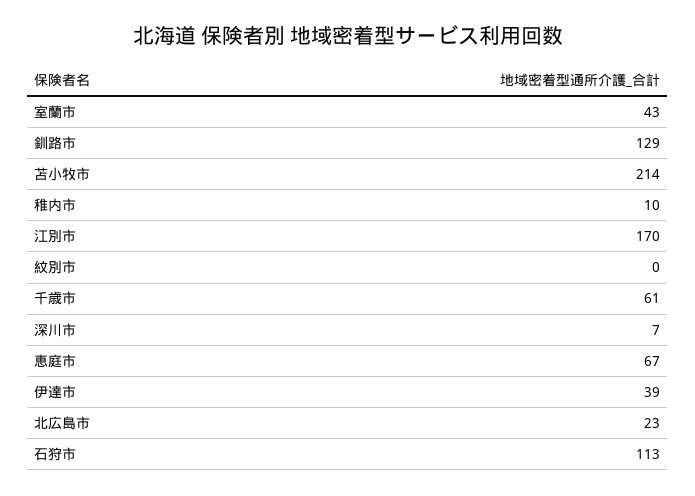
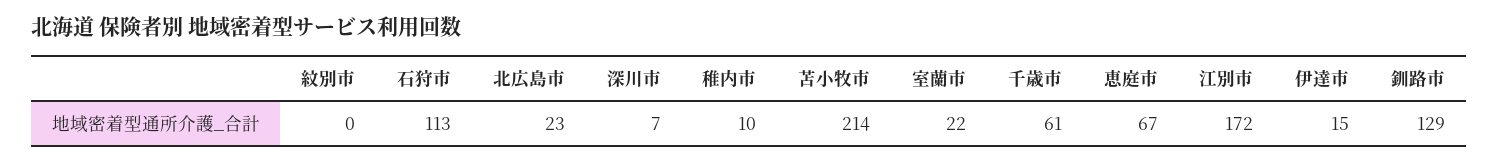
室蘭市: 43 -> 22
江別市: 170 -> 172
伊達市: 39 -> 15

